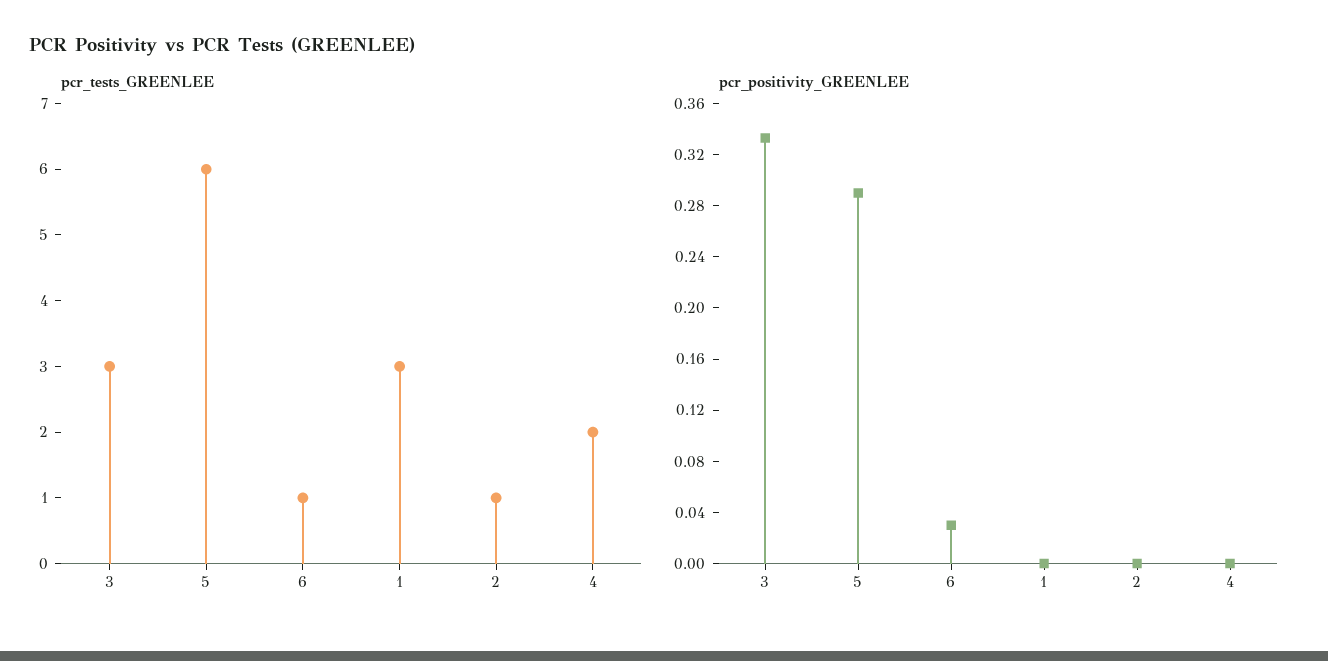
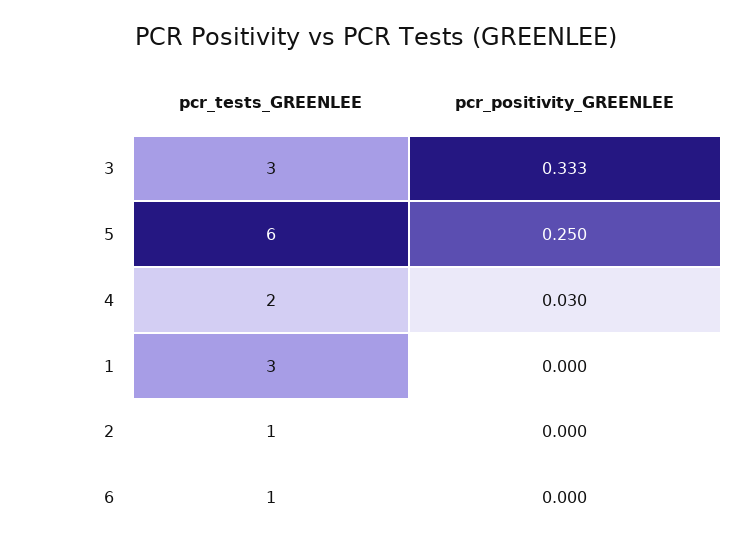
pcr_positivity_GREENLEE, 5: 0.29 -> 0.25
pcr_positivity_GREENLEE, 6: 0.03 -> 0
pcr_positivity_GREENLEE, 4: 0 -> 0.03

